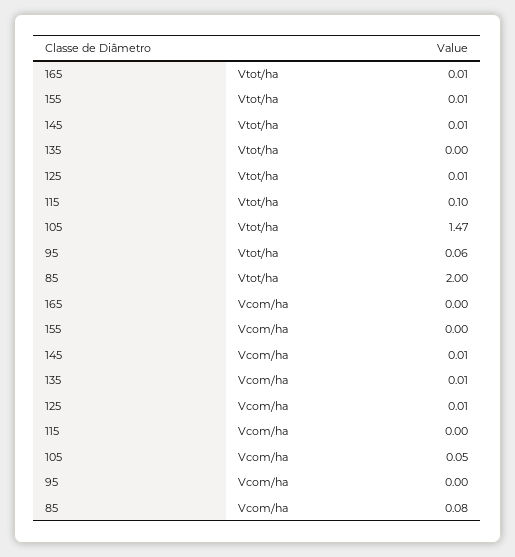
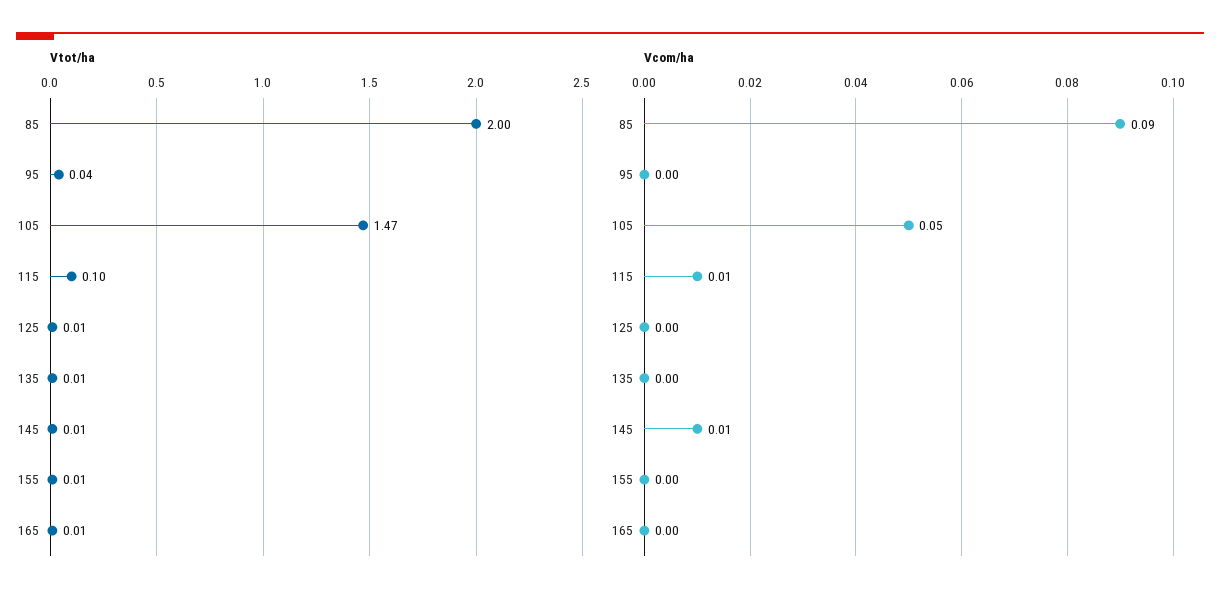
Vtot/ha, 135: 0 -> 0.01
Vtot/ha, 95: 0.06 -> 0.04
Vcom/ha, 135: 0.01 -> 0
Vcom/ha, 125: 0.01 -> 0
Vcom/ha, 115: 0 -> 0.01
Vcom/ha, 85: 0.08 -> 0.09

